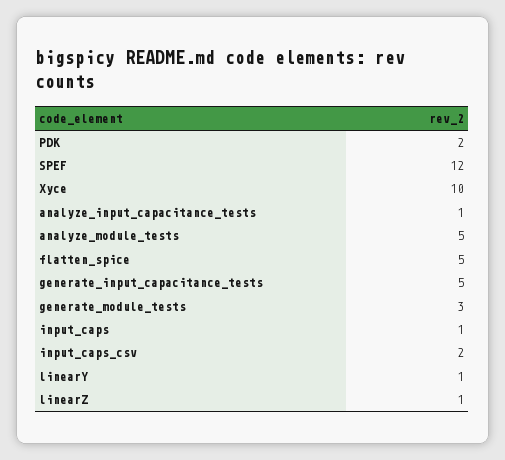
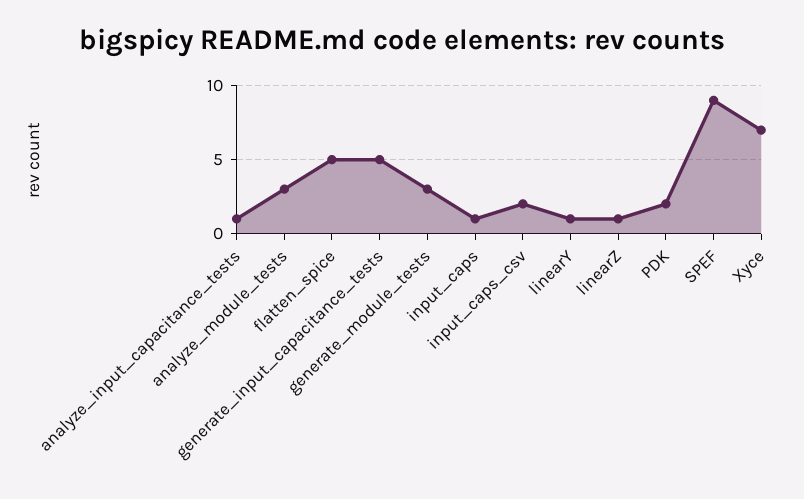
SPEF: 12 -> 9
Xyce: 10 -> 7
analyze_module_tests: 5 -> 3

